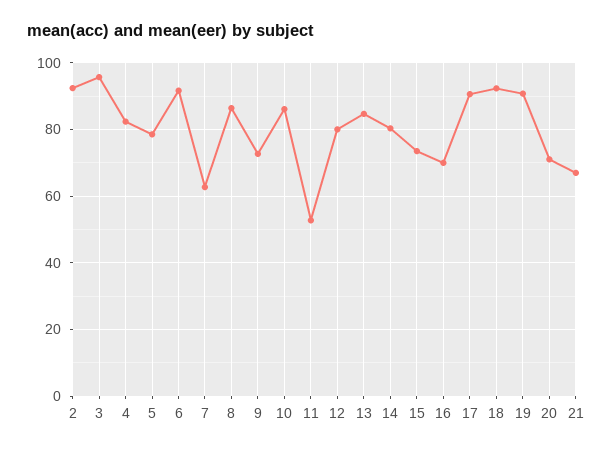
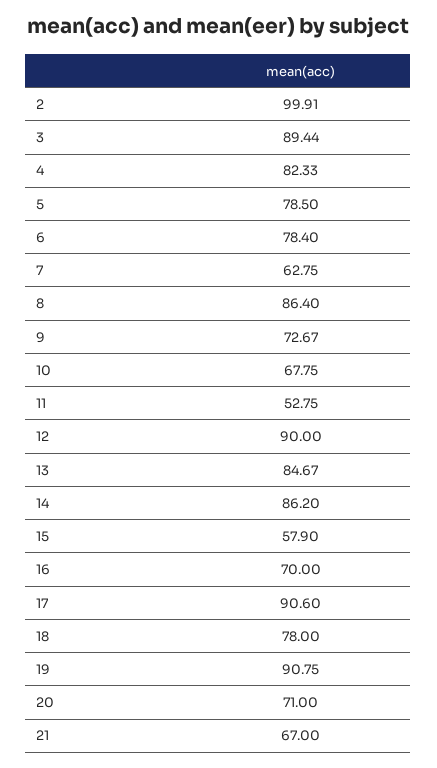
2: 92 -> 99.91
3: 96 -> 89.44
6: 92 -> 78.4
10: 86 -> 67.75
12: 80 -> 90
14: 80 -> 86.2
15: 74 -> 57.9
18: 92 -> 78

